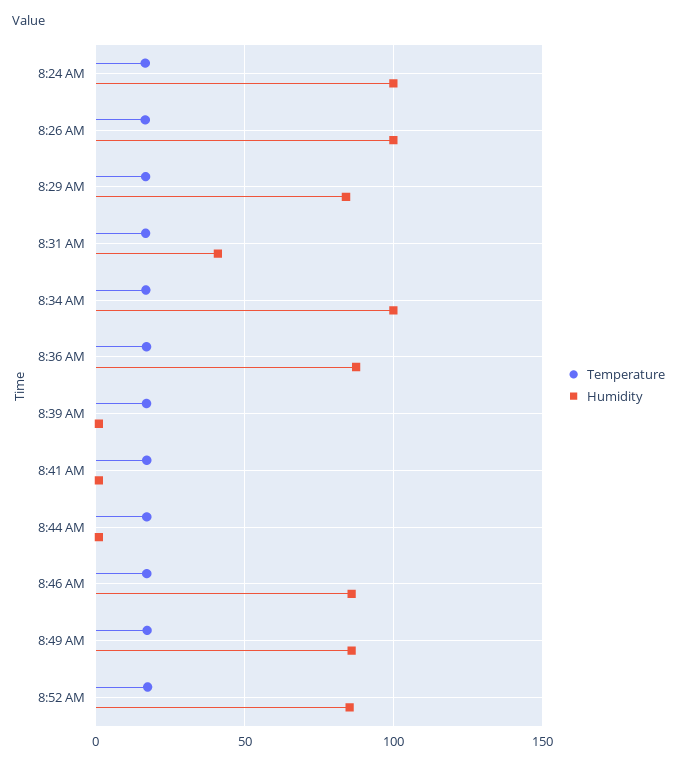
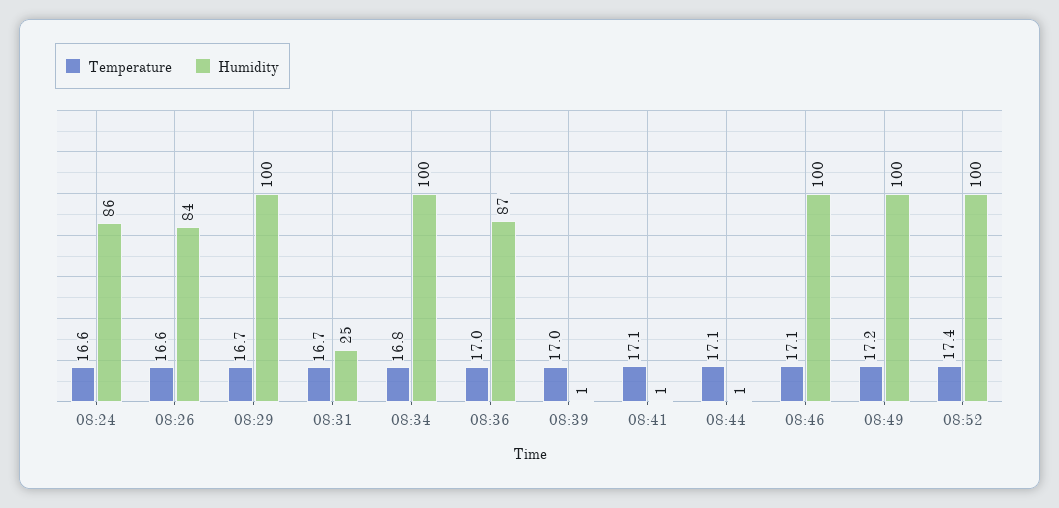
Humidity, 8:24 AM: 100 -> 86
Humidity, 8:26 AM: 100 -> 84
Humidity, 8:29 AM: 85 -> 100
Humidity, 8:31 AM: 40 -> 25
Humidity, 8:46 AM: 85 -> 100
Humidity, 8:49 AM: 85 -> 100
Humidity, 8:52 AM: 85 -> 100

